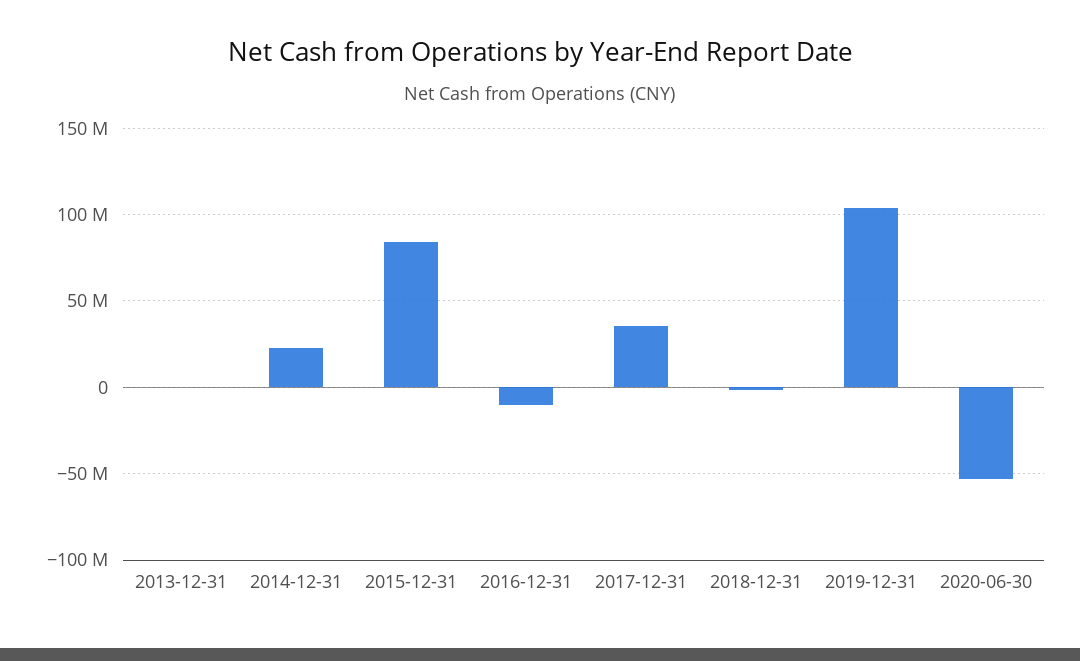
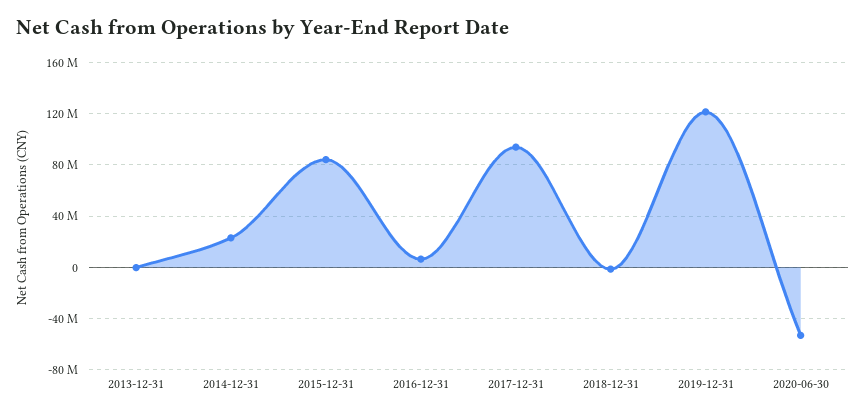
2016-12-31: -10000000 -> 5000000
2017-12-31: 35000000 -> 95000000
2019-12-31: 105000000 -> 120000000

